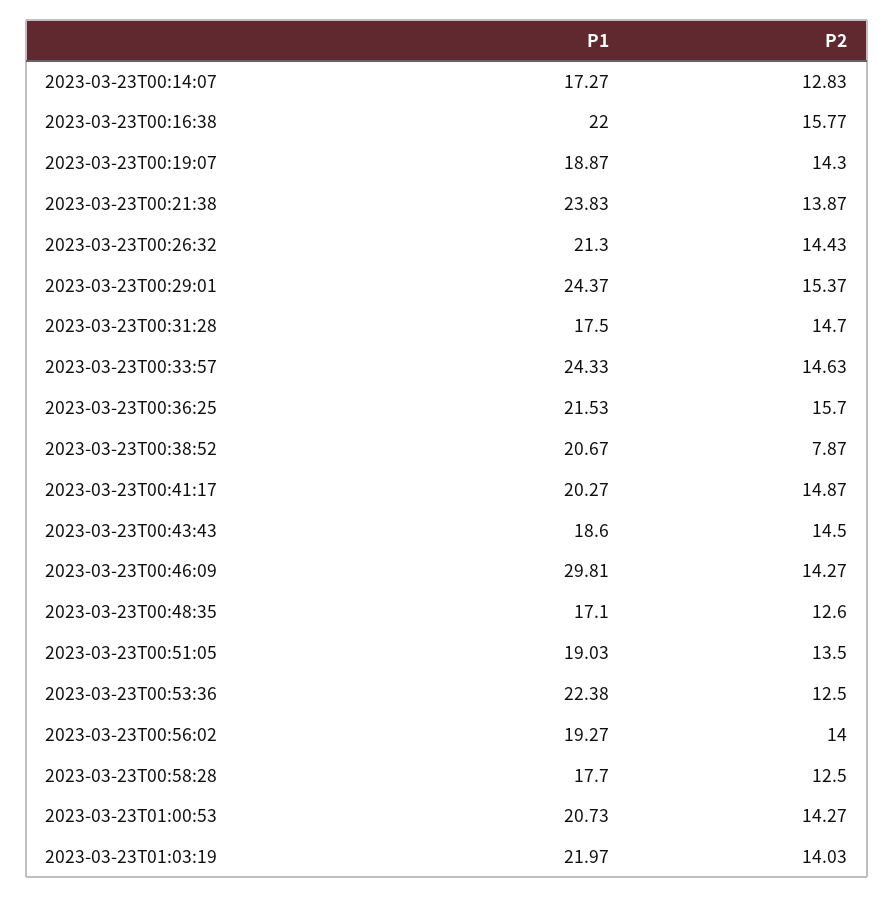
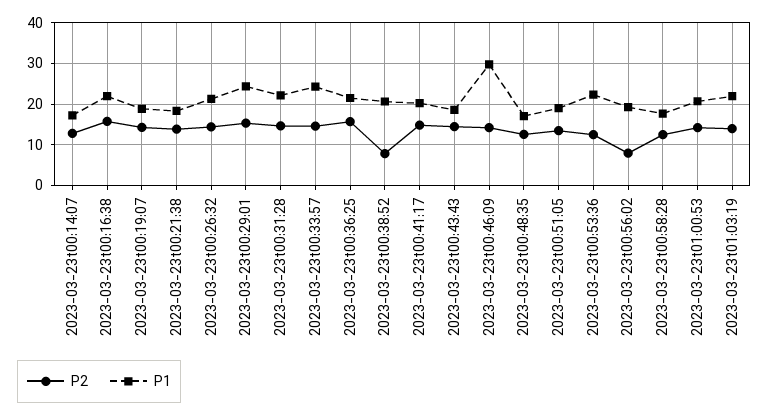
P1, 2023-03-23T00:21:38: 23.83 -> 18
P1, 2023-03-23T00:31:28: 17.5 -> 22
P2, 2023-03-23T00:56:02: 14 -> 8

